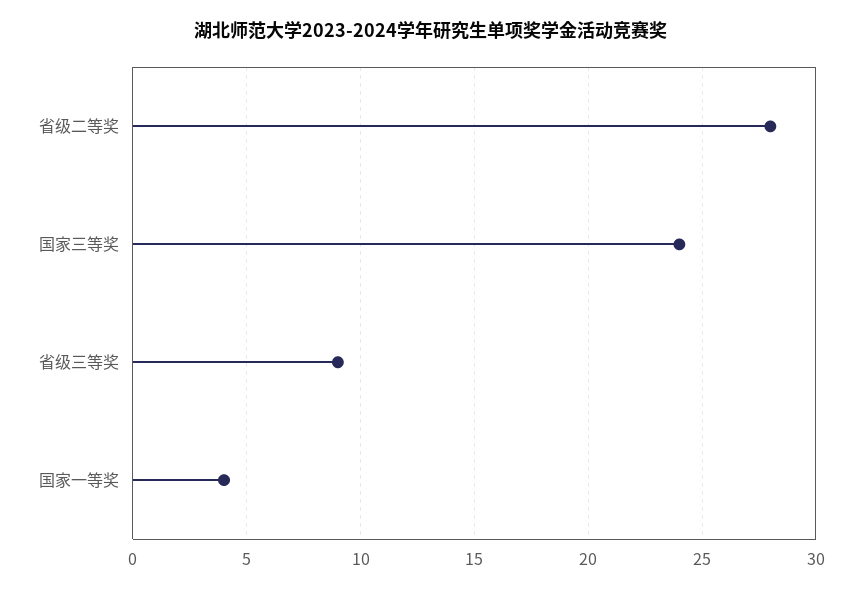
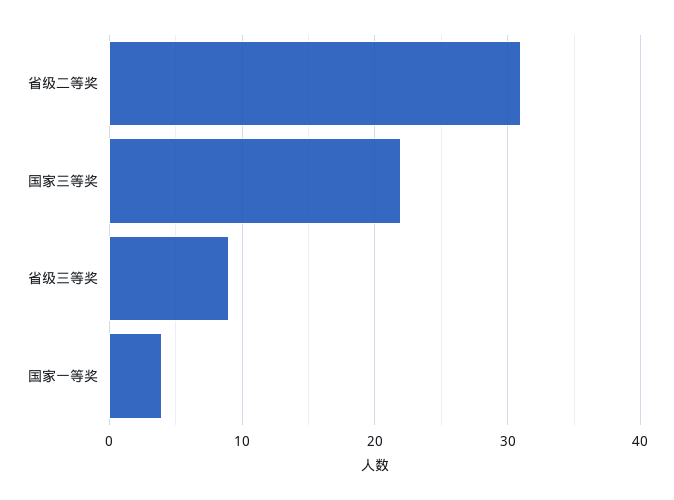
省级二等奖: 28 -> 31
国家三等奖: 24 -> 22

